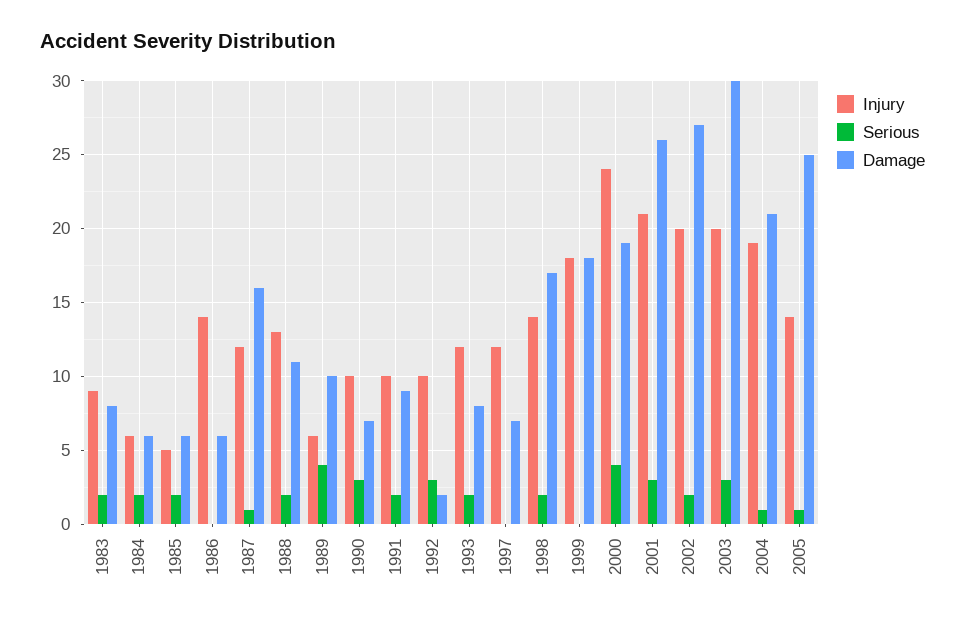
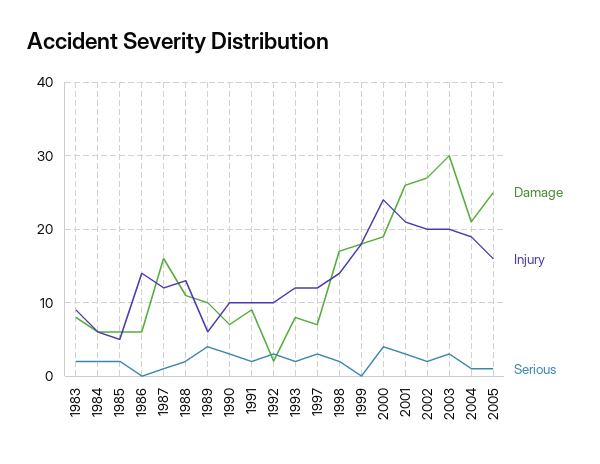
Serious, 1997: 0 -> 3
Injury, 2005: 14 -> 16

